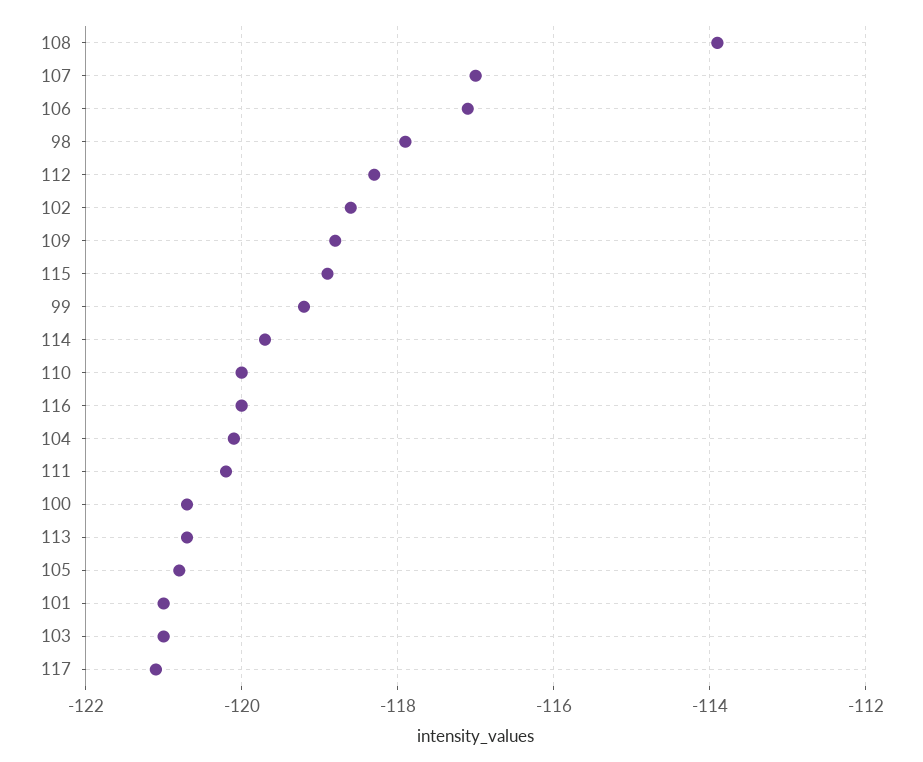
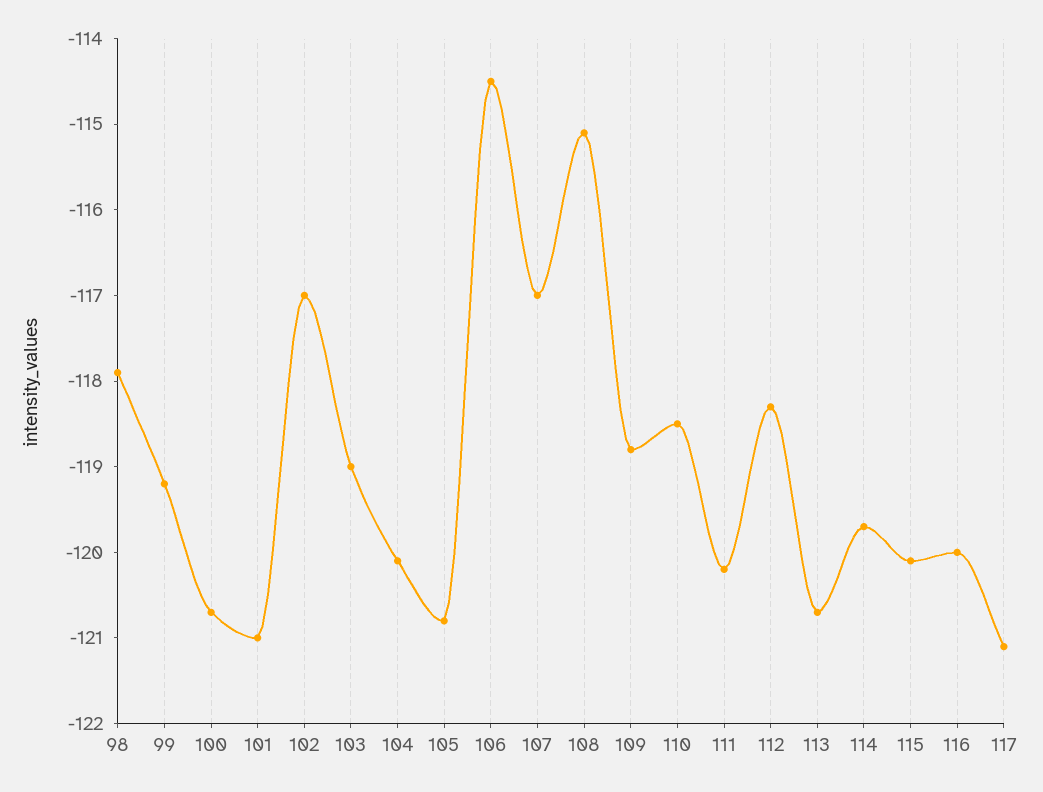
108: -114 -> -115.1
106: -117 -> -114.5
102: -118.5 -> -117
115: -119 -> -120.1
110: -120 -> -118.5
103: -121 -> -119

